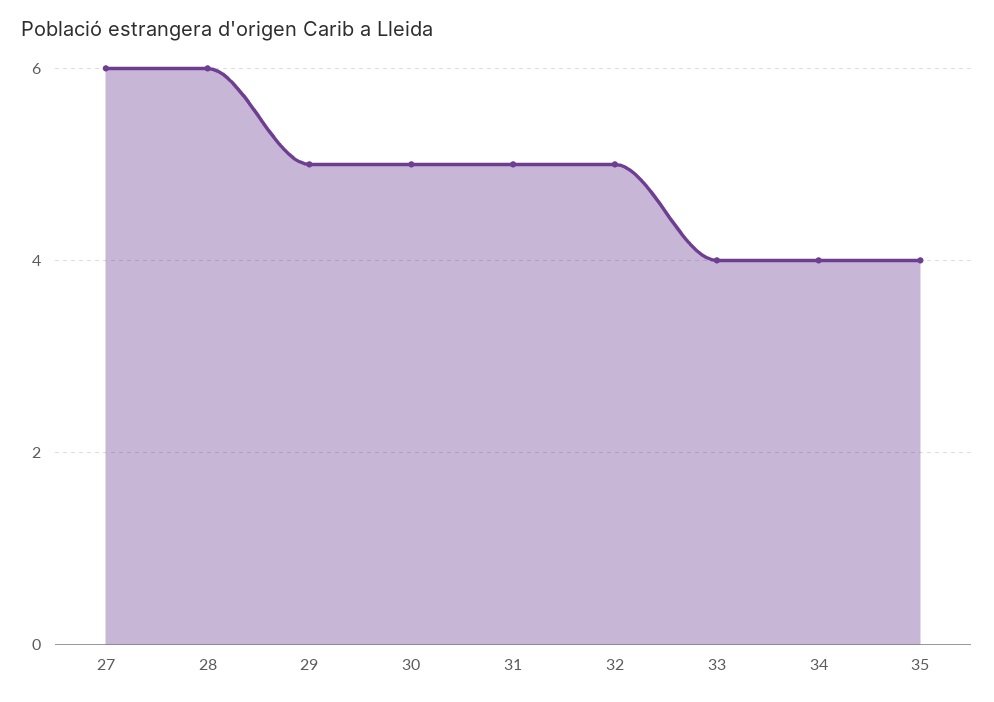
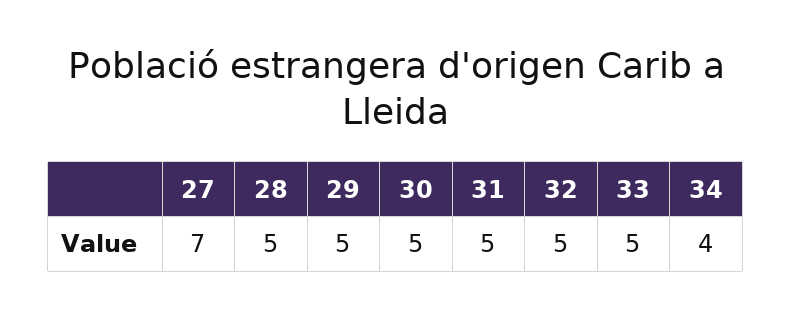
27: 6 -> 7
28: 6 -> 5
33: 4 -> 5
35: 4 -> none

